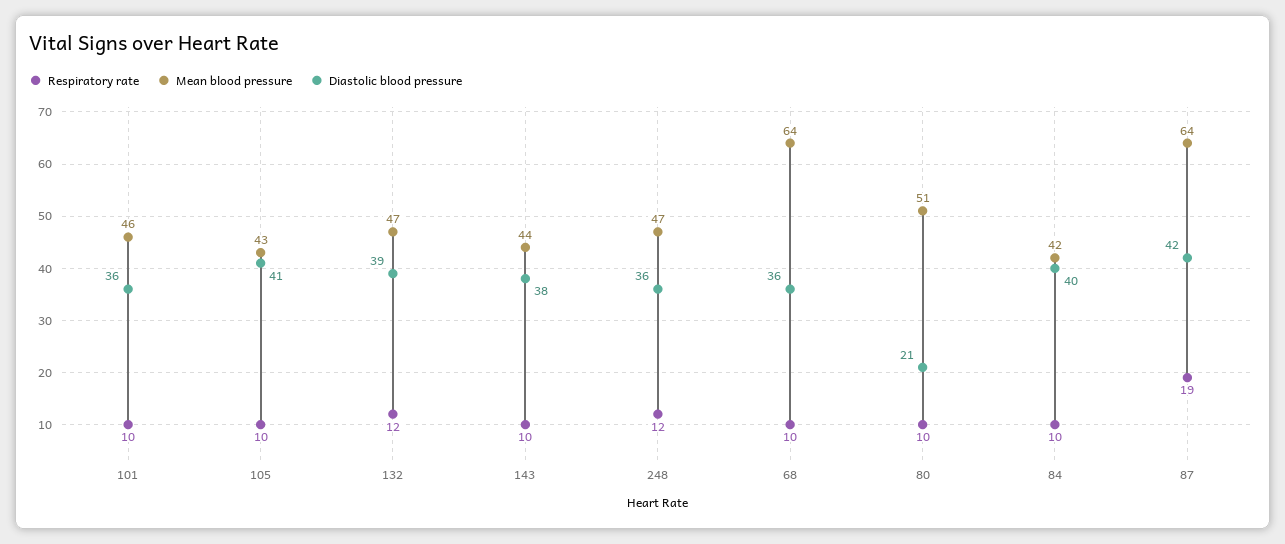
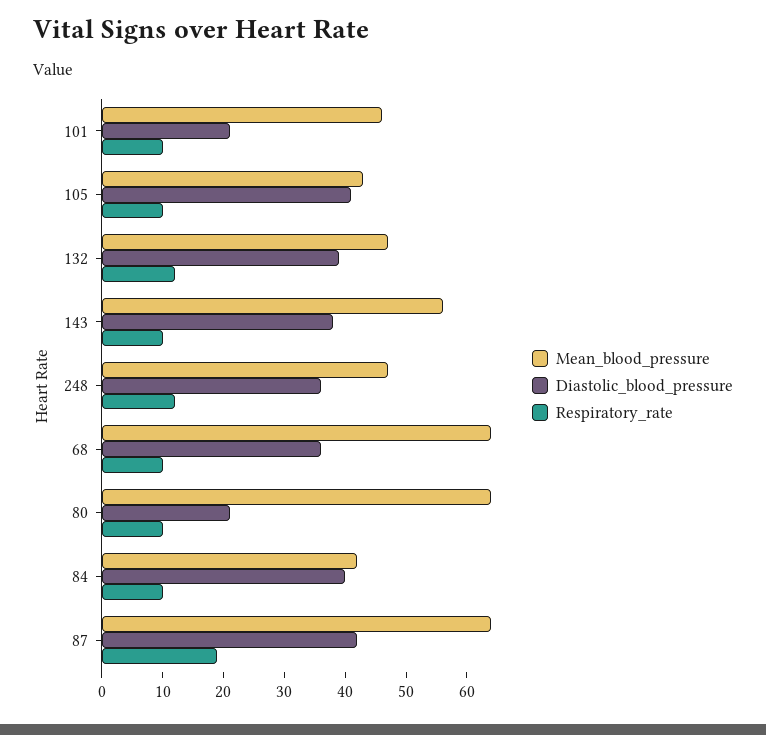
Diastolic blood pressure, 101: 36 -> 20
Mean blood pressure, 143: 44 -> 55
Mean blood pressure, 80: 51 -> 65

